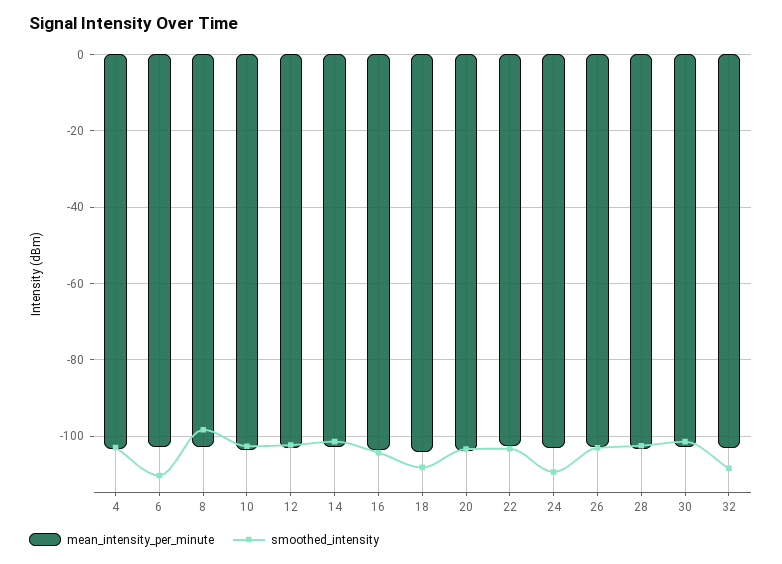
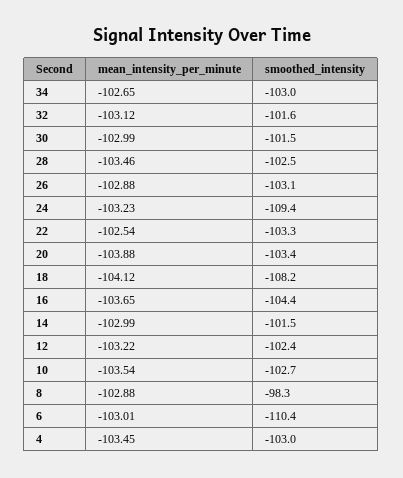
smoothed_intensity, 32: -108 -> -101.6
mean_intensity_per_minute, 34: none -> -102.65
smoothed_intensity, 34: none -> -103

